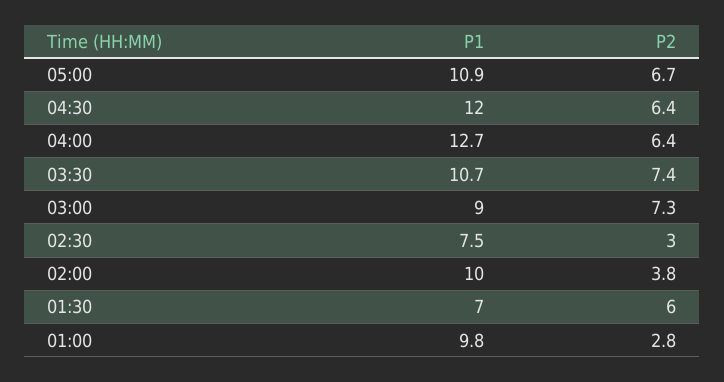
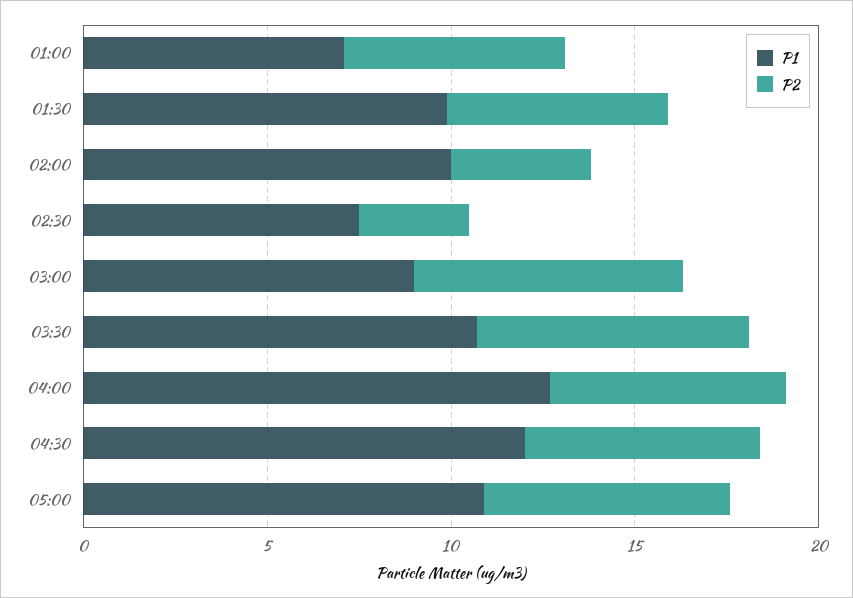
P1, 01:30: 7 -> 10
P1, 01:00: 9.8 -> 7
P2, 01:00: 2.8 -> 6

